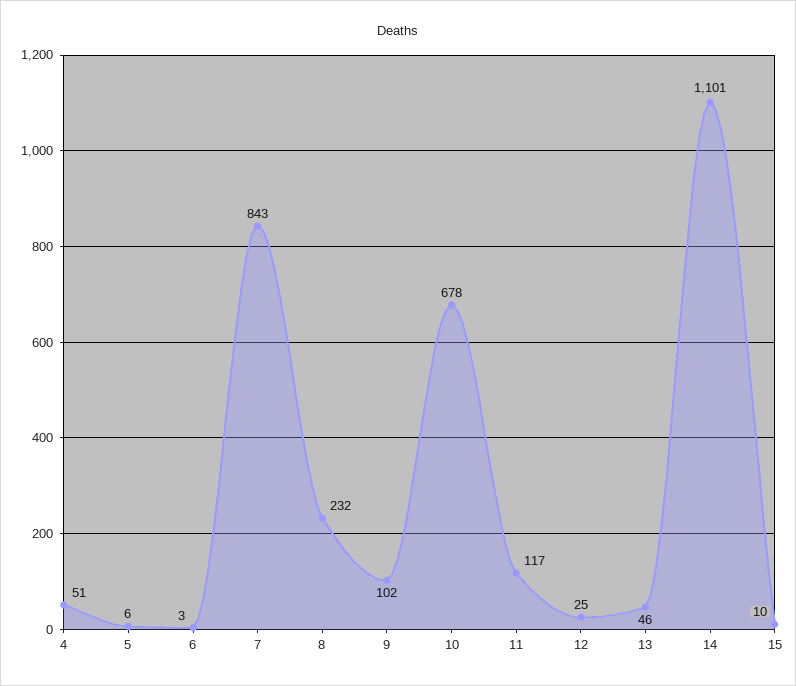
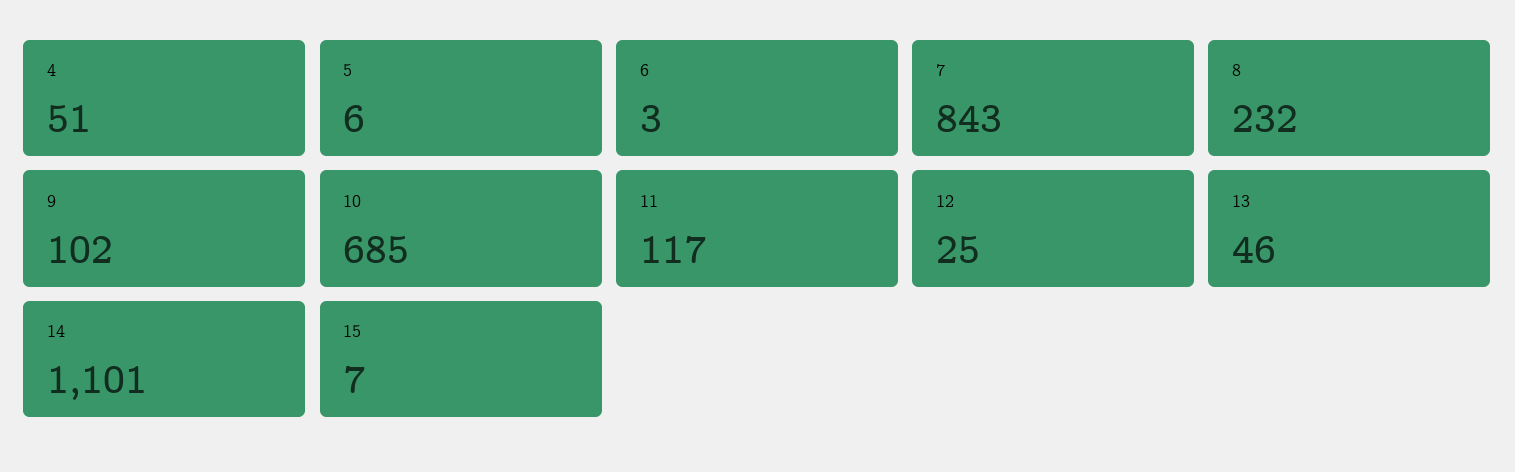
10: 678 -> 685
15: 10 -> 7

